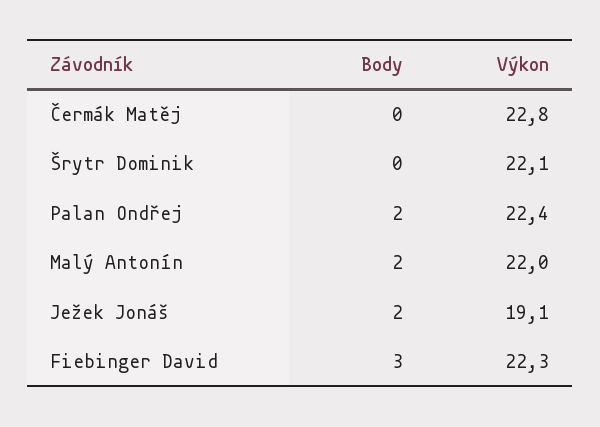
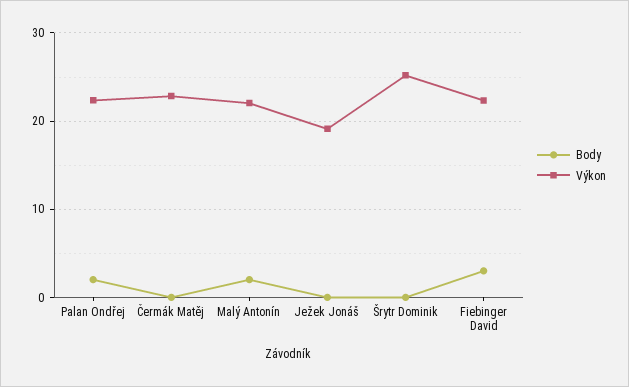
Výkon, Šrytr Dominik: 22.1 -> 25
Body, Ježek Jonáš: 2 -> 0

